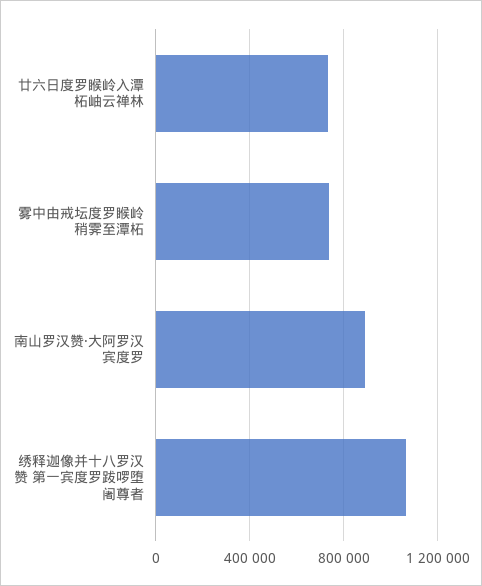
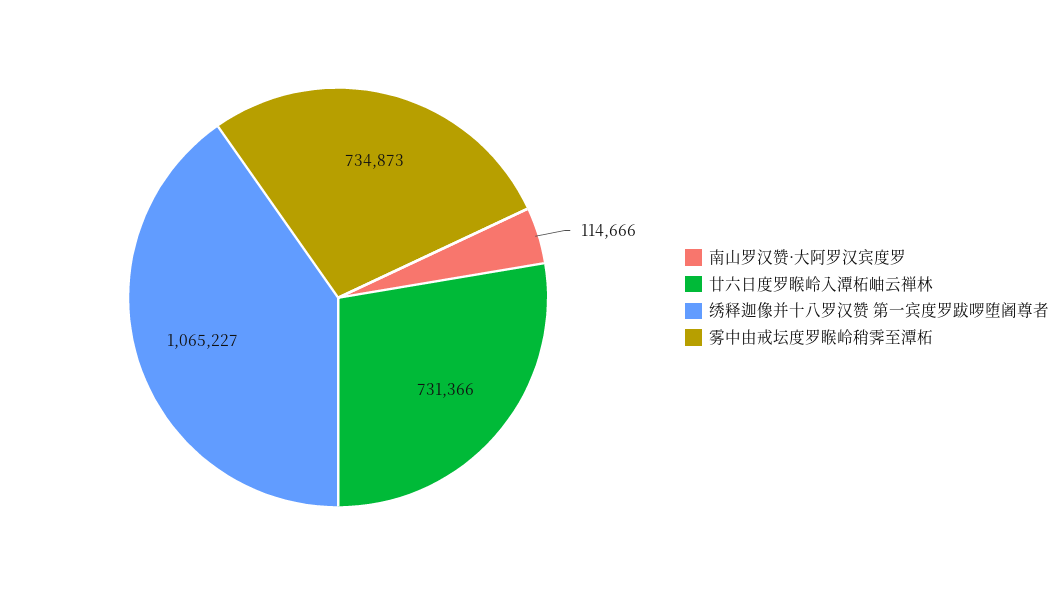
南山罗汉赞·大阿罗汉宾度罗: 900000 -> 114666

